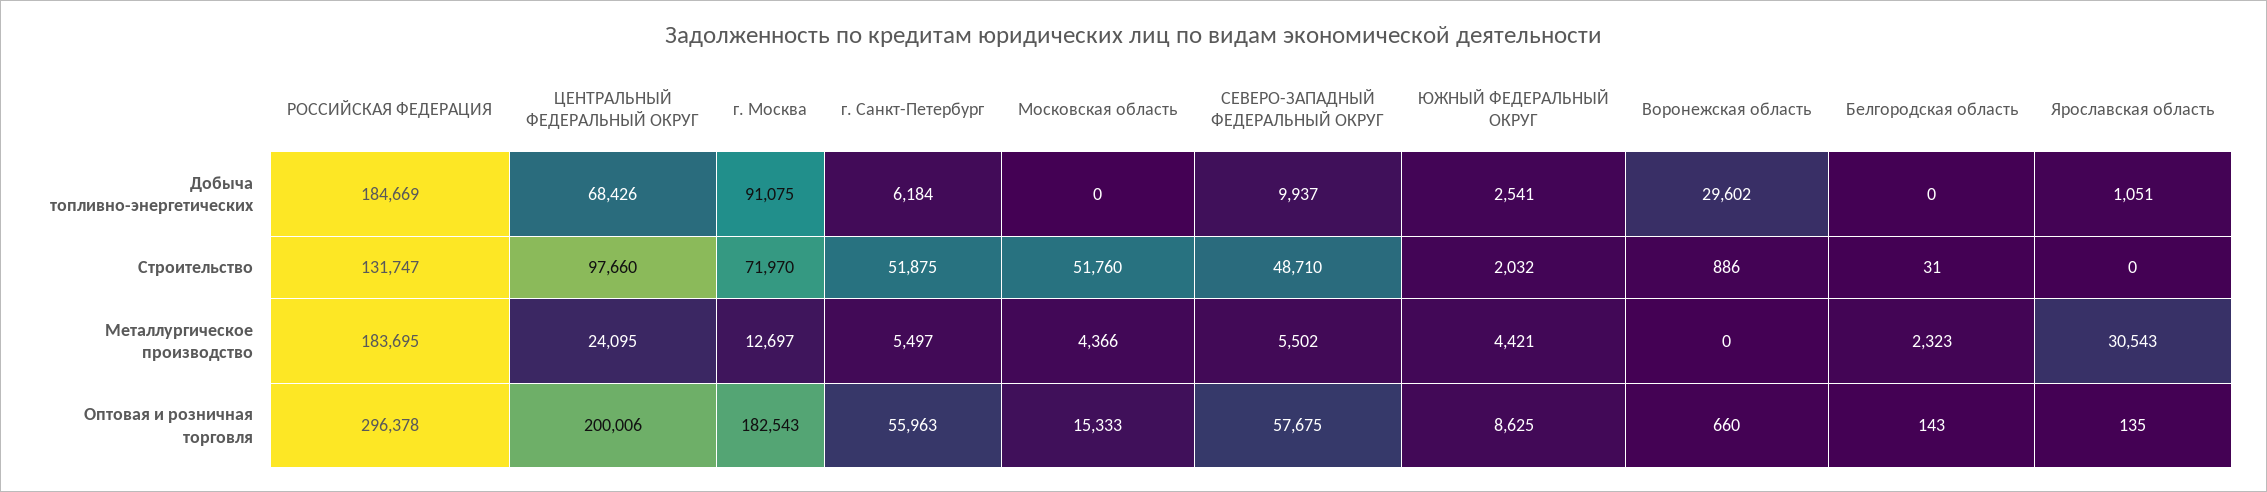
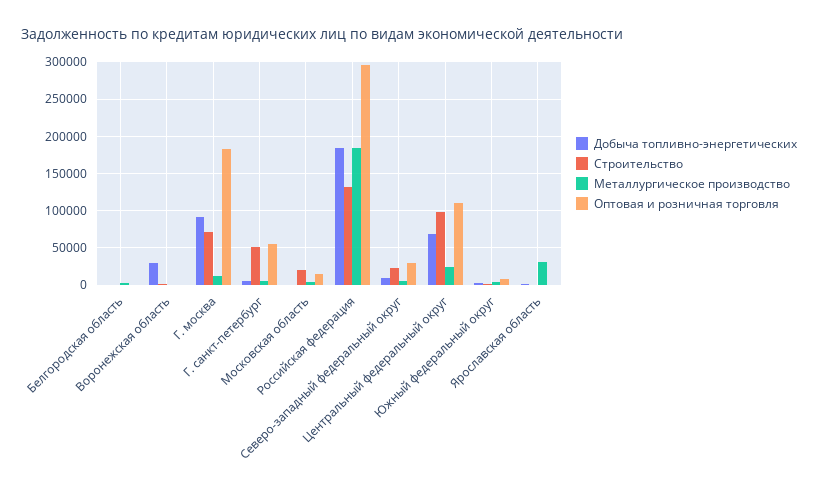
Строительство, Московская область: 51760 -> 20000
Строительство, СЕВЕРО-ЗАПАДНЫЙ ФЕДЕРАЛЬНЫЙ ОКРУГ: 48710 -> 20000
Оптовая и розничная торговля, ЦЕНТРАЛЬНЫЙ ФЕДЕРАЛЬНЫЙ ОКРУГ: 200006 -> 110000
Оптовая и розничная торговля, СЕВЕРО-ЗАПАДНЫЙ ФЕДЕРАЛЬНЫЙ ОКРУГ: 57675 -> 30000

